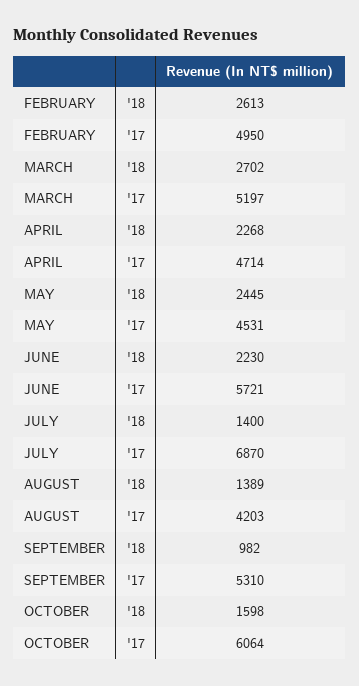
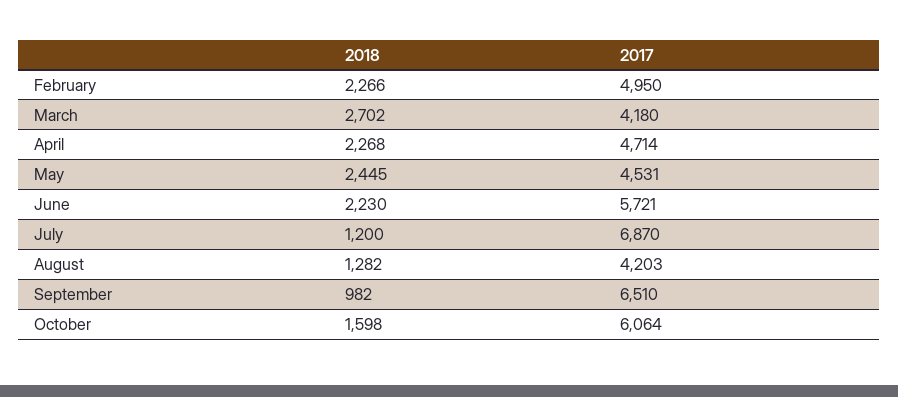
FEBRUARY, '18: 2613 -> 2266
MARCH, '17: 5197 -> 4180
JULY, '18: 1400 -> 1200
AUGUST, '18: 1389 -> 1282
SEPTEMBER, '17: 5310 -> 6510

